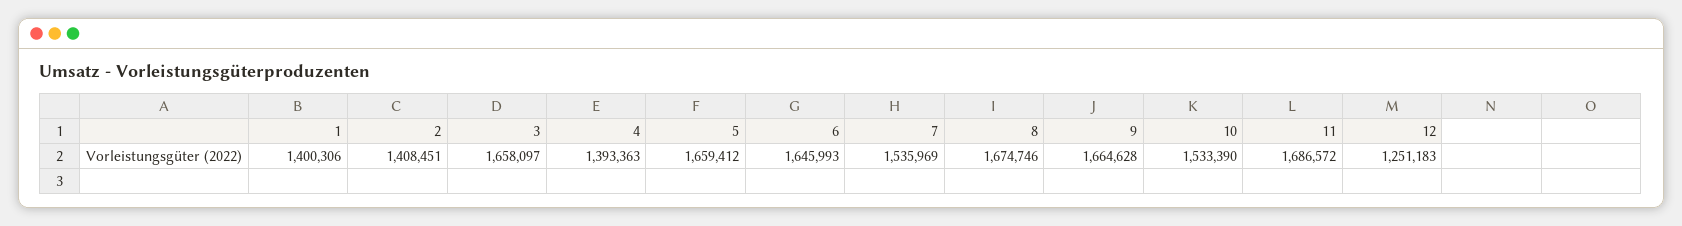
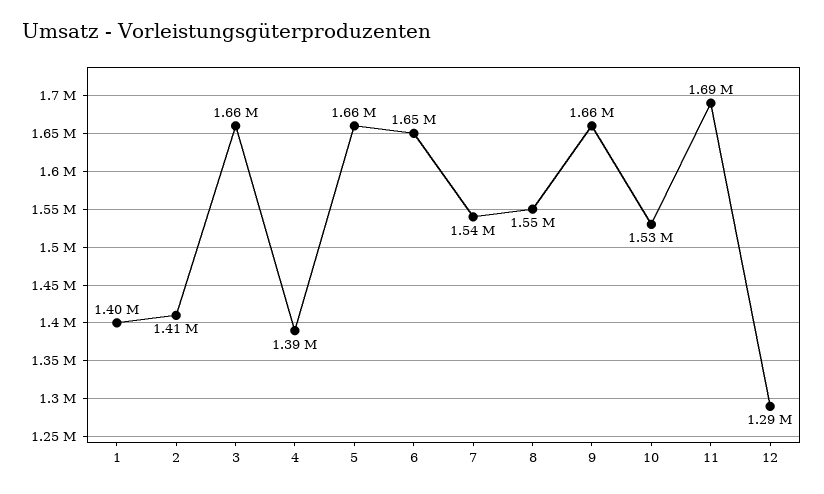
8: 1674746 -> 1550000
12: 1251183 -> 1290000

